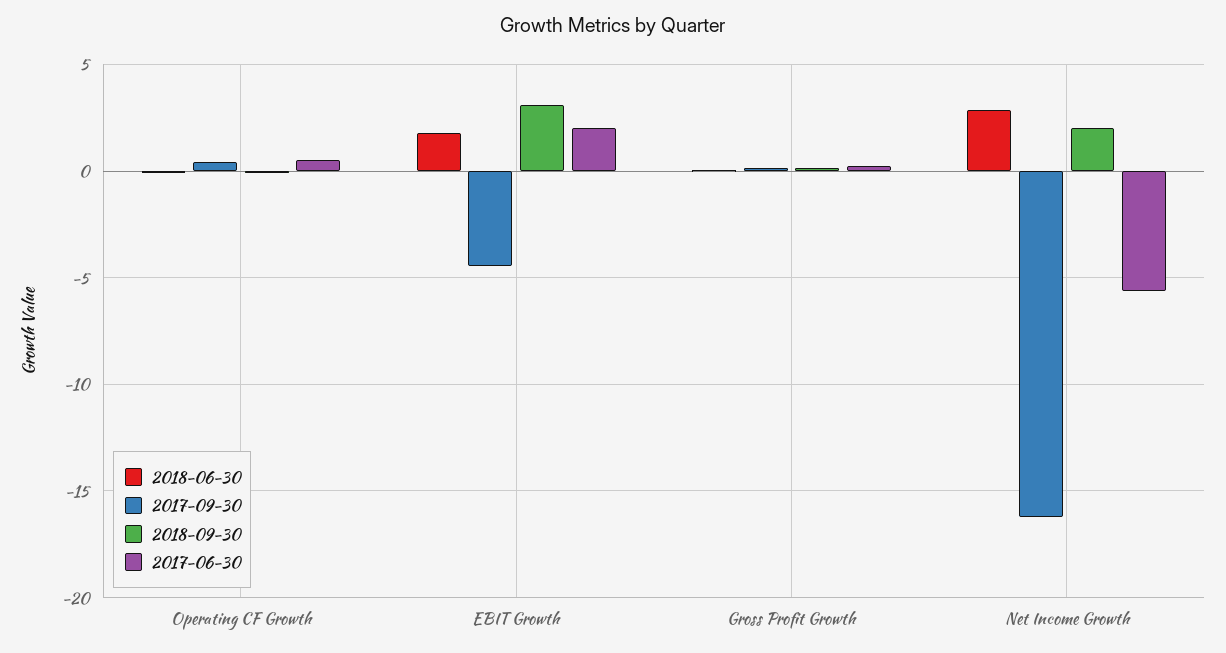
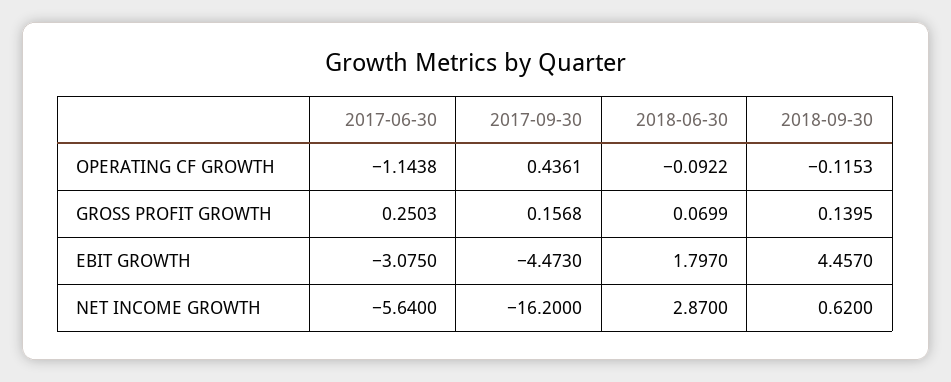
2017-06-30, Operating CF Growth: 0.5 -> -1.1438
2018-09-30, EBIT Growth: 3 -> 4.457
2017-06-30, EBIT Growth: 2 -> -3.075
2018-09-30, Net Income Growth: 2 -> 0.62

